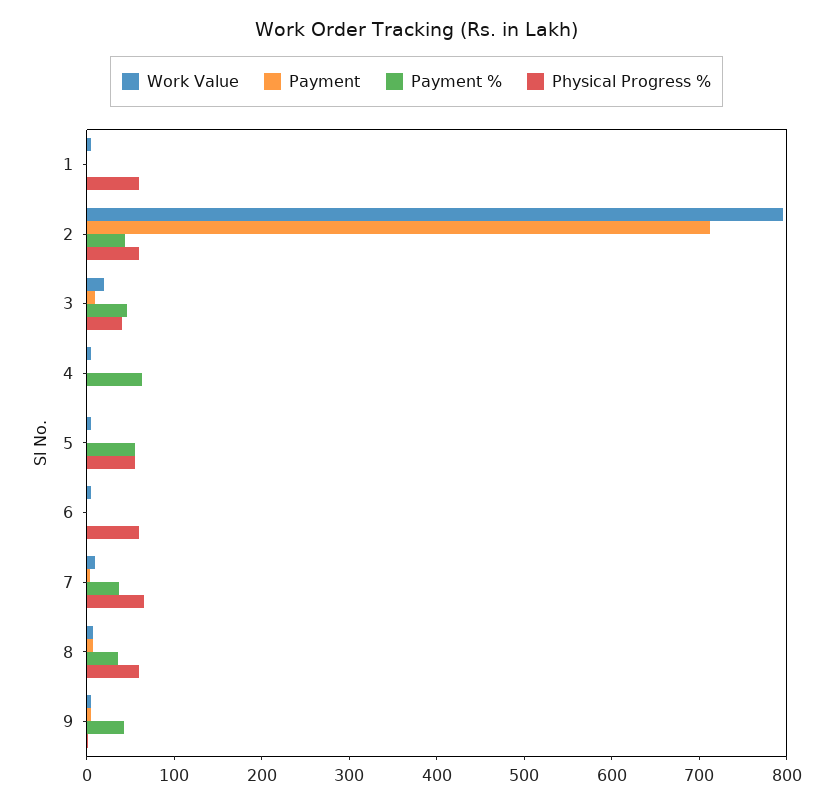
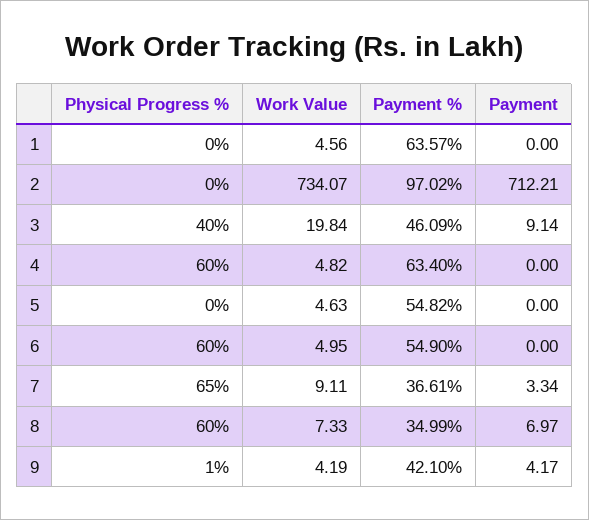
Payment %, 1: 0 -> 63.57
Physical Progress %, 1: 60 -> 0
Work Value, 2: 800 -> 734.07
Payment %, 2: 40 -> 97.02
Physical Progress %, 2: 60 -> 0
Physical Progress %, 4: 0 -> 60
Physical Progress %, 5: 60 -> 0
Payment %, 6: 0 -> 54.9

